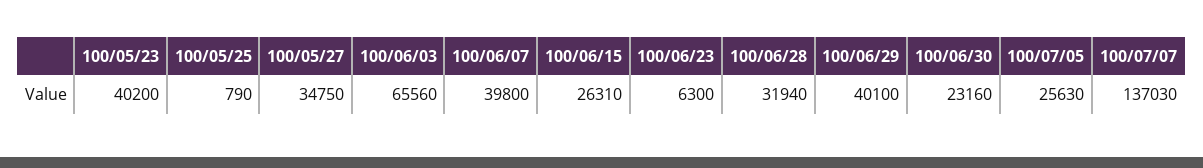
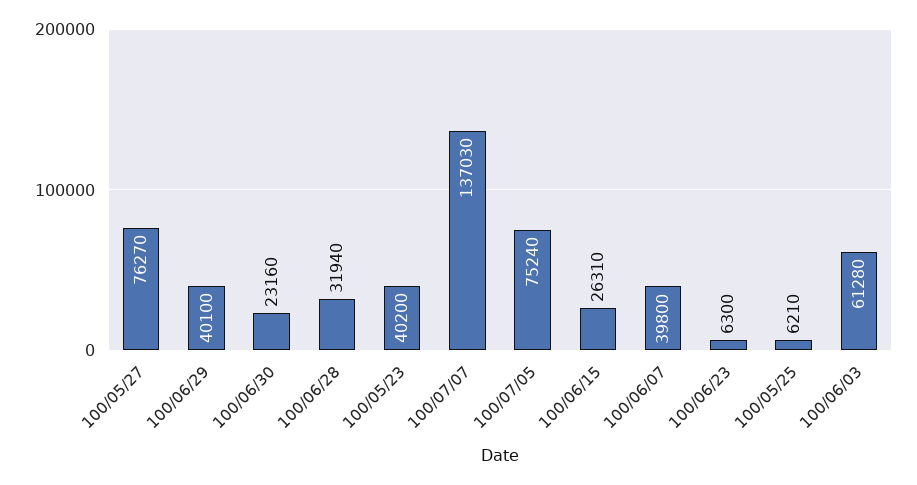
100/05/25: 790 -> 6210
100/05/27: 34750 -> 76270
100/06/03: 65560 -> 61280
100/07/05: 25630 -> 75240

